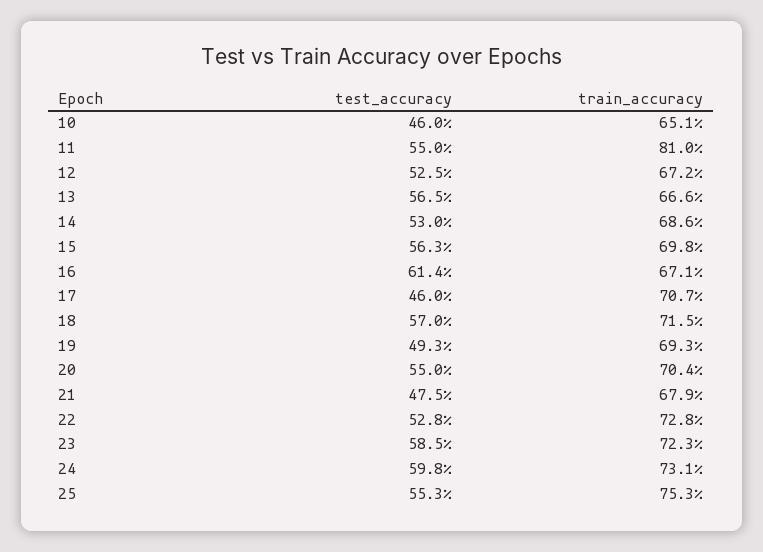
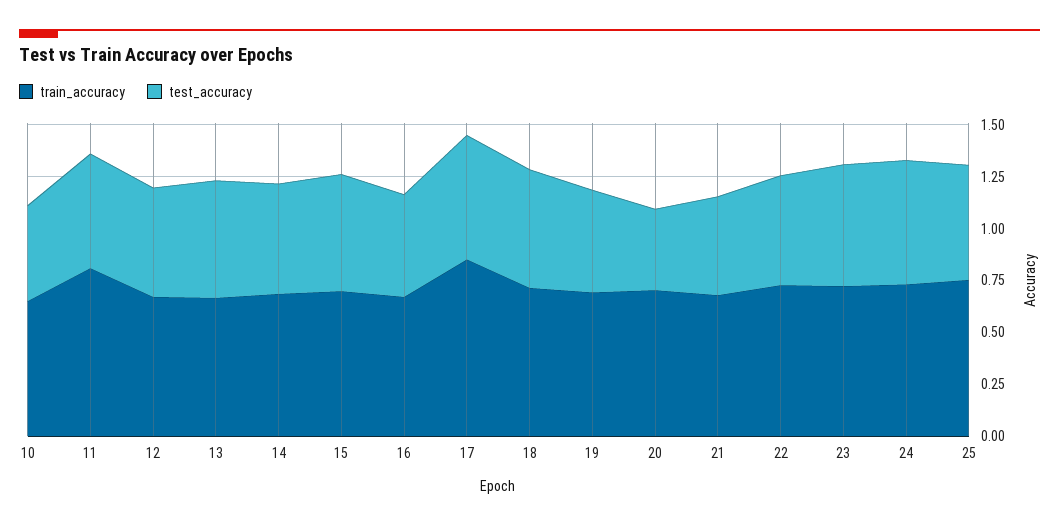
test_accuracy, 16: 0.614 -> 0.5
test_accuracy, 17: 0.46 -> 0.6
train_accuracy, 17: 0.707 -> 0.85
test_accuracy, 20: 0.55 -> 0.4

